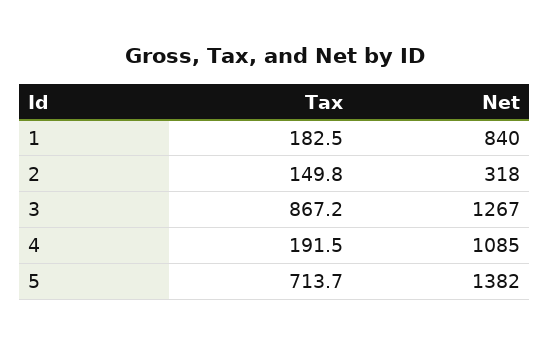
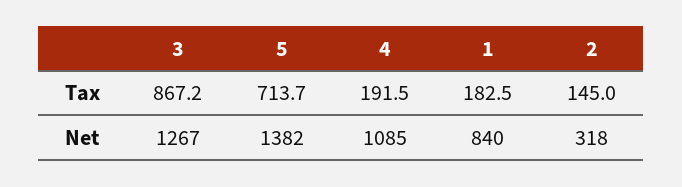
Tax, 2: 149.8 -> 145

